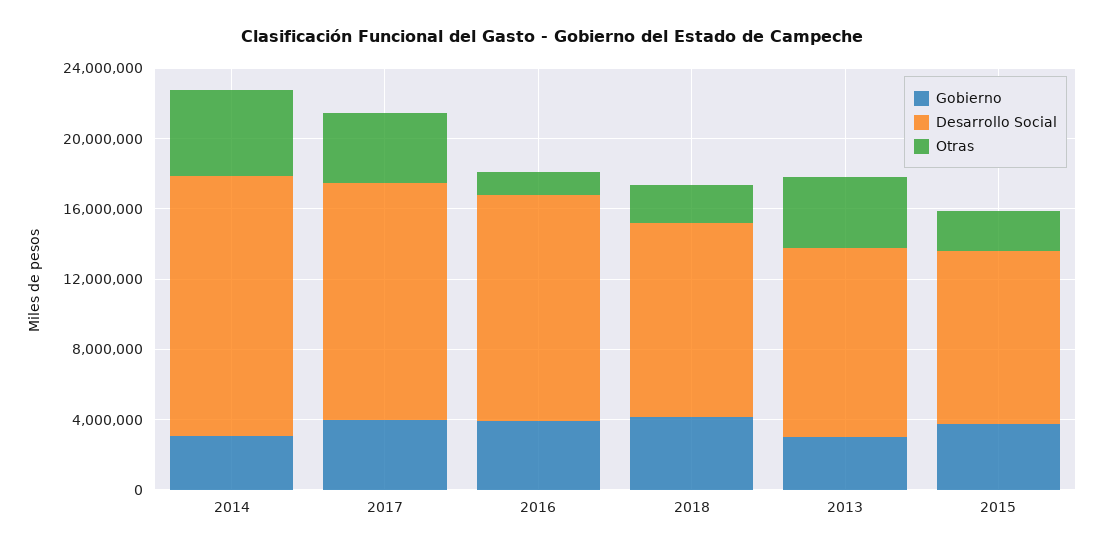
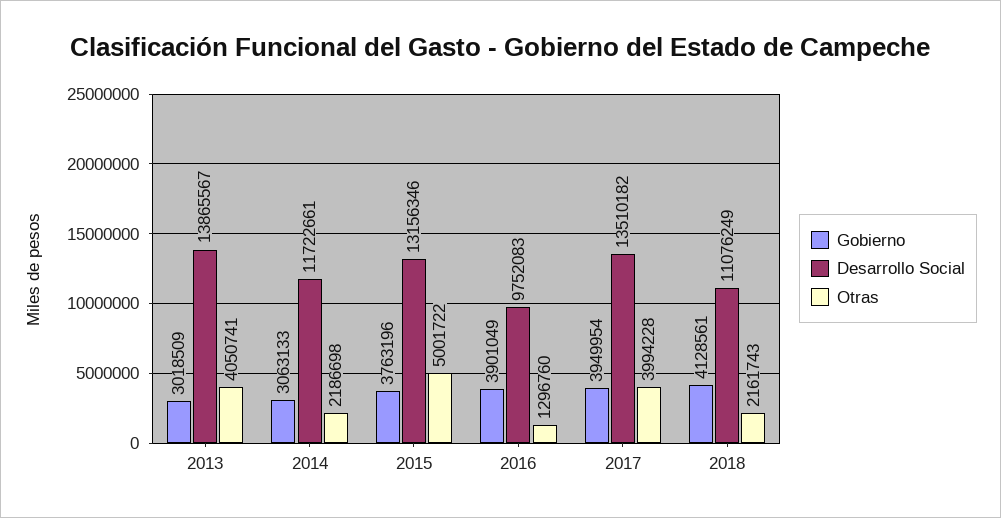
Desarrollo Social, 2014: 15000000 -> 11722661
Otras, 2014: 5000000 -> 2186698
Desarrollo Social, 2016: 13000000 -> 9752083
Desarrollo Social, 2013: 11000000 -> 13865567
Desarrollo Social, 2015: 10000000 -> 13156346
Otras, 2015: 2000000 -> 5001722

